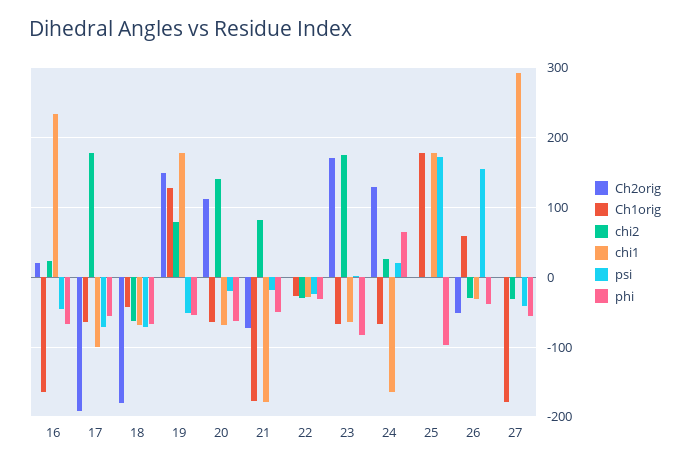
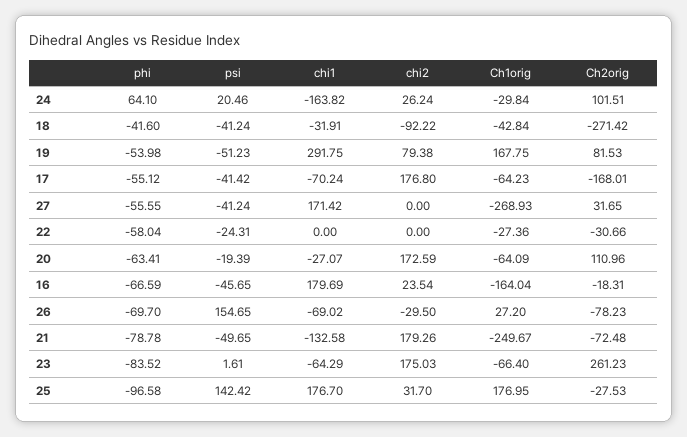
Ch2orig, 16: 20 -> -18.31
chi1, 16: 230 -> 179.69
Ch2orig, 17: -190 -> -168.01
chi1, 17: -100 -> -70.24
psi, 17: -70 -> -41.42
Ch2orig, 18: -180 -> -271.42
chi2, 18: -60 -> -92.22
chi1, 18: -70 -> -31.91
psi, 18: -70 -> -41.24
phi, 18: -70 -> -41.6
Ch2orig, 19: 150 -> 81.53
Ch1orig, 19: 130 -> 167.75
chi1, 19: 180 -> 291.75
chi2, 20: 140 -> 172.59
chi1, 20: -70 -> -27.07
Ch1orig, 21: -180 -> -249.67
chi2, 21: 80 -> 179.26
chi1, 21: -180 -> -132.58
psi, 21: -20 -> -49.65
phi, 21: -50 -> -78.78
Ch2orig, 22: 0 -> -30.66
chi2, 22: -30 -> 0
chi1, 22: -30 -> 0
phi, 22: -30 -> -58.04
Ch2orig, 23: 170 -> 261.23
Ch2orig, 24: 130 -> 101.51
Ch1orig, 24: -70 -> -29.84
Ch2orig, 25: 0 -> -27.53
chi2, 25: 0 -> 31.7
psi, 25: 170 -> 142.42
Ch2orig, 26: -50 -> -78.23
Ch1orig, 26: 60 -> 27.2
chi1, 26: -30 -> -69.02
phi, 26: -40 -> -69.7
Ch2orig, 27: 0 -> 31.65
Ch1orig, 27: -180 -> -268.93
chi2, 27: -30 -> 0
chi1, 27: 290 -> 171.42

